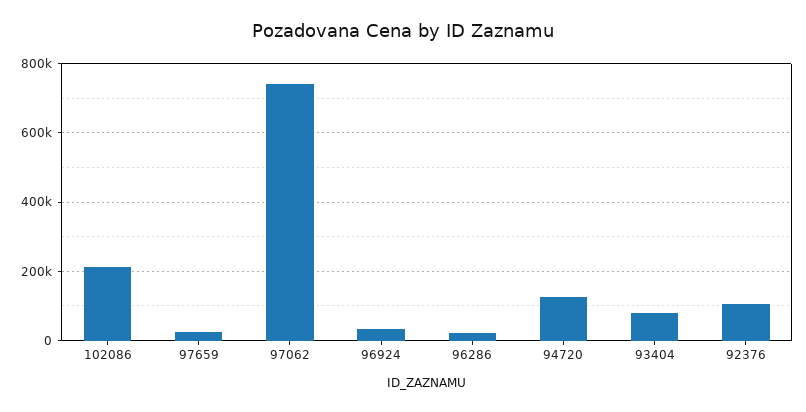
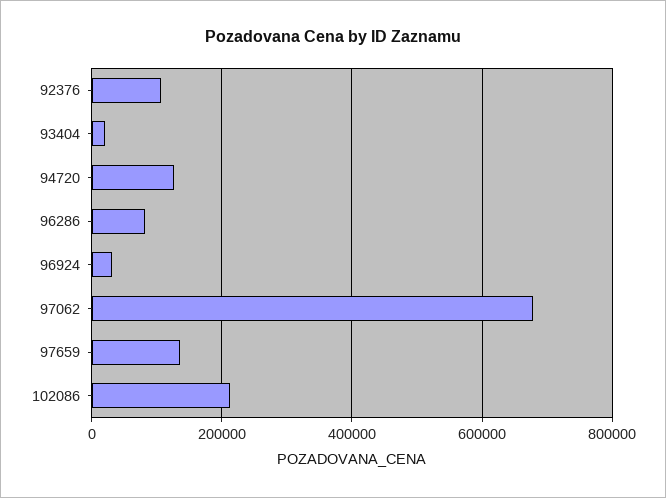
97659: 20000 -> 140000
97062: 740000 -> 680000
96286: 20000 -> 80000
93404: 80000 -> 20000

